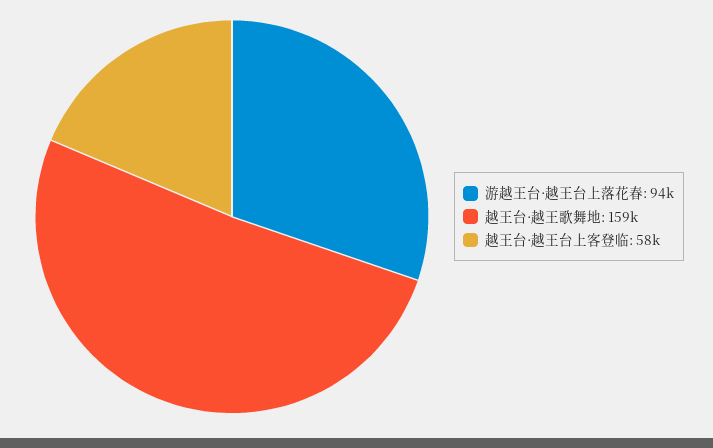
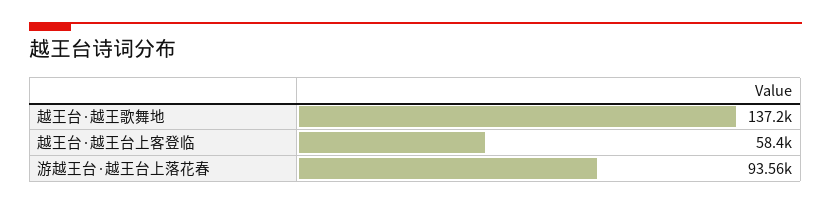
越王台·越王歌舞地: 159000 -> 137200

